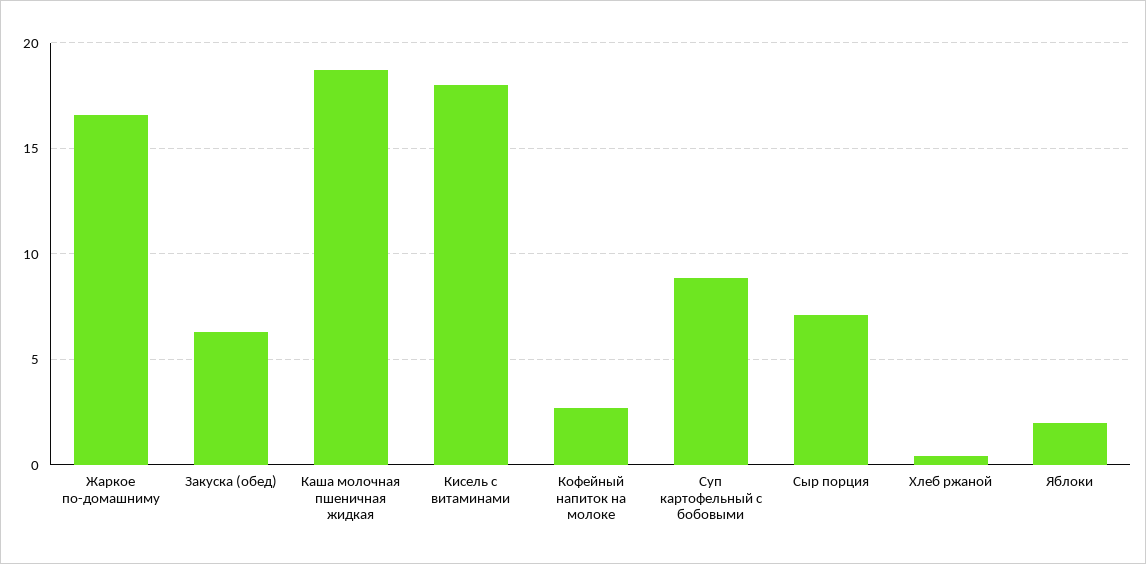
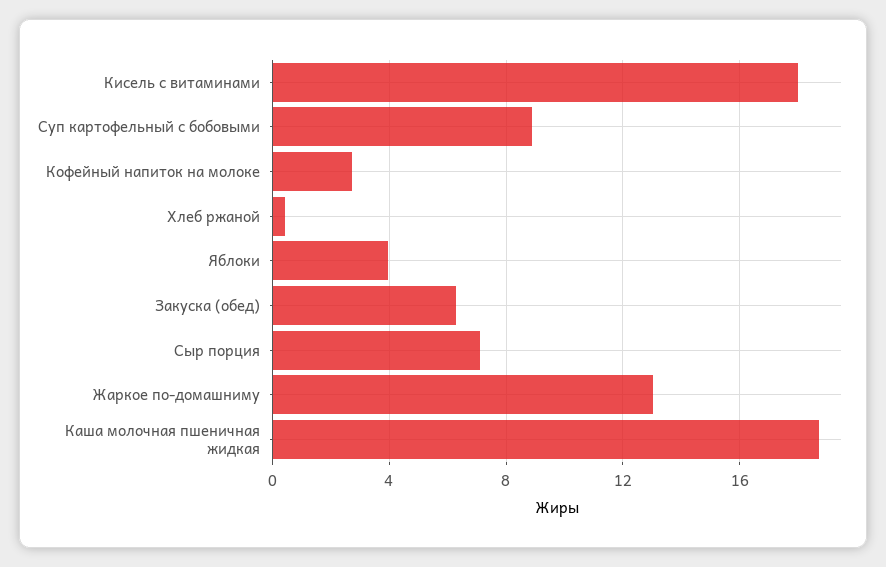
Жаркое по-домашниму: 16.5 -> 13
Яблоки: 2 -> 4

